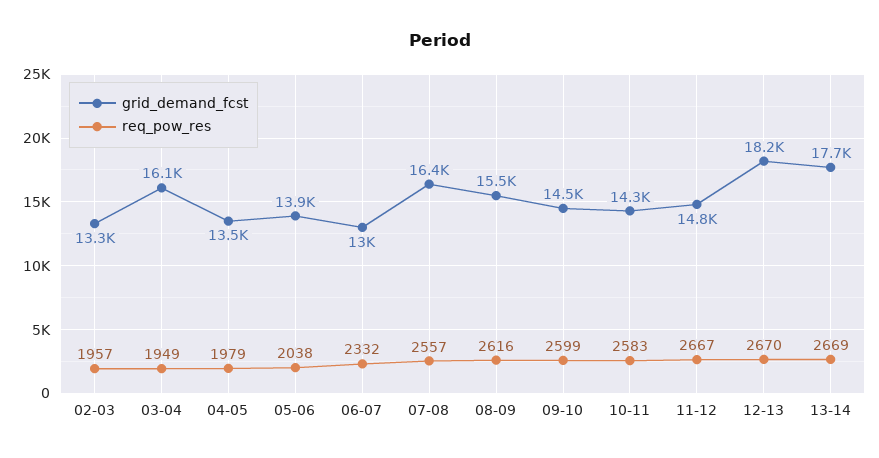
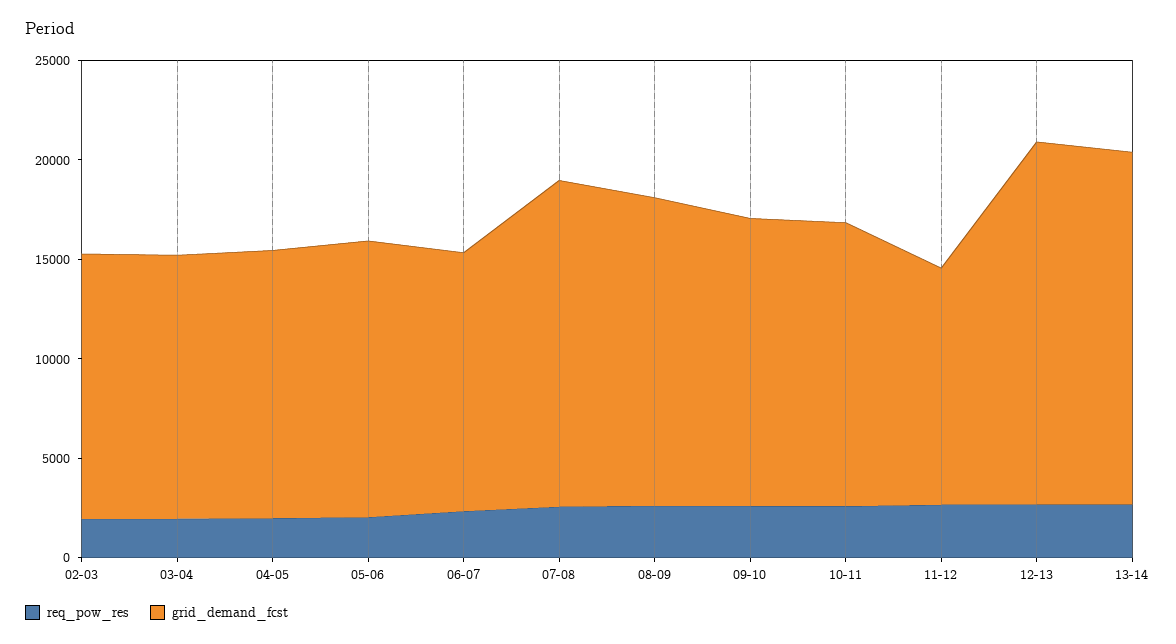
grid_demand_fcst, 03-04: 16100 -> 13000
grid_demand_fcst, 11-12: 14800 -> 12000

